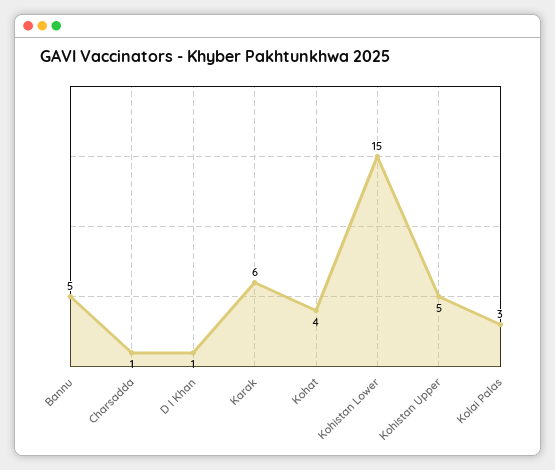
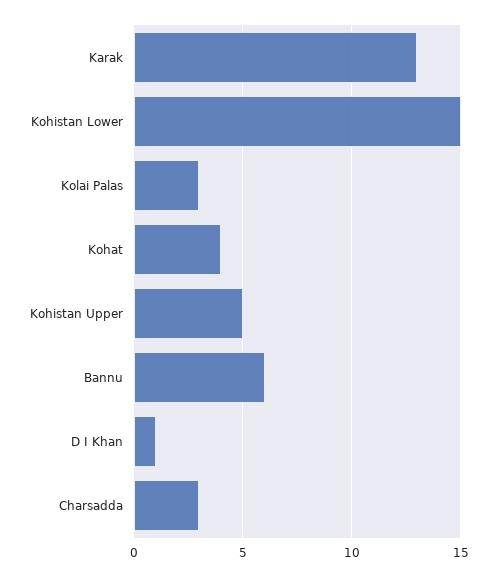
Bannu: 5 -> 6
Charsadda: 1 -> 3
Karak: 6 -> 13

